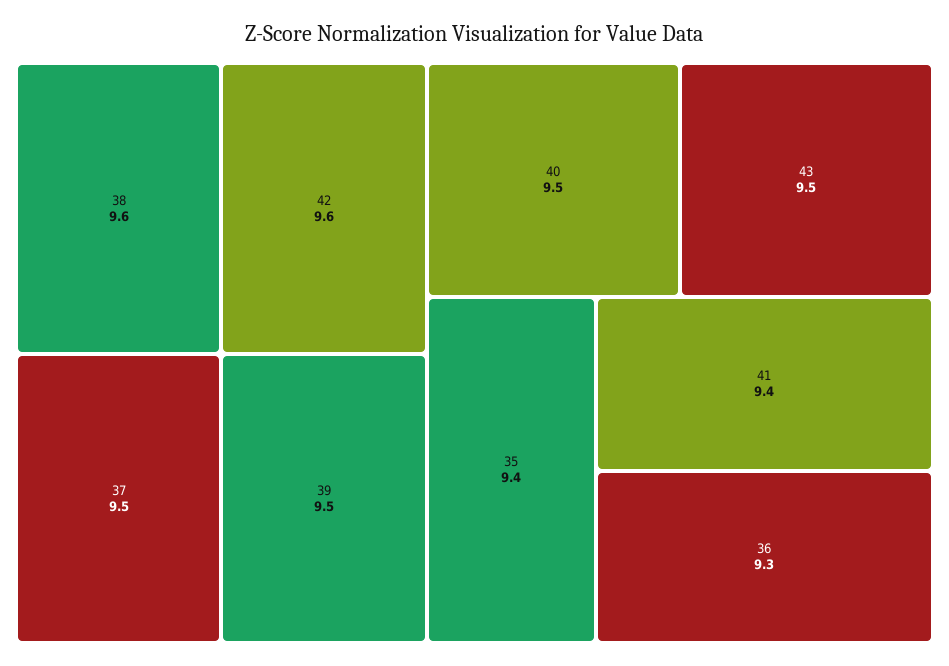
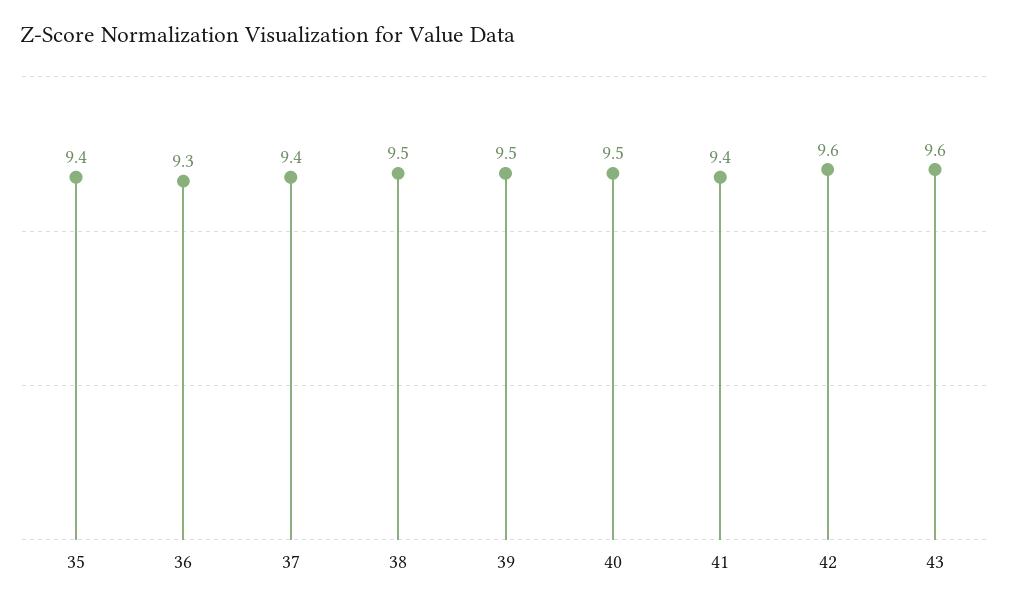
38: 9.6 -> 9.5
37: 9.5 -> 9.4
43: 9.5 -> 9.6

